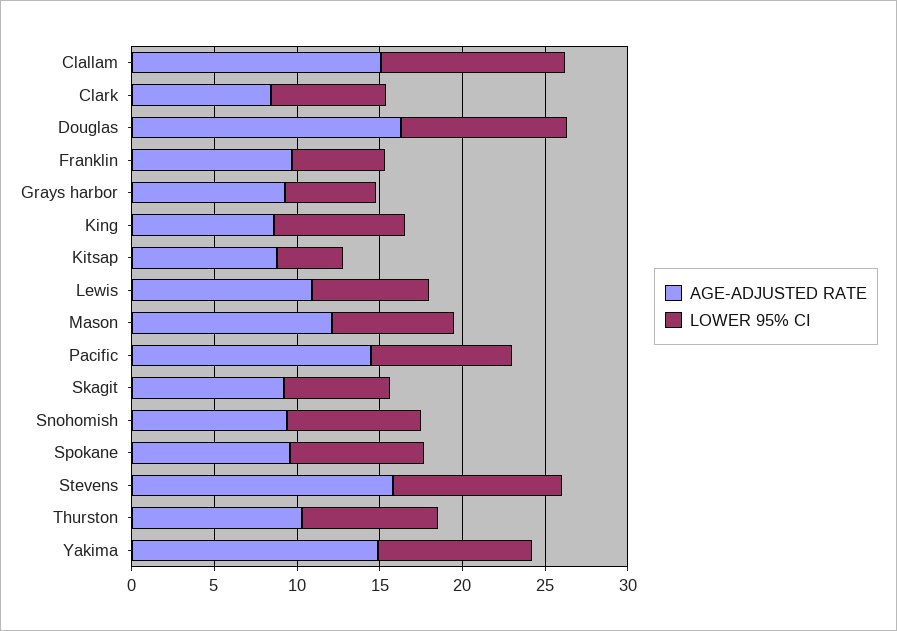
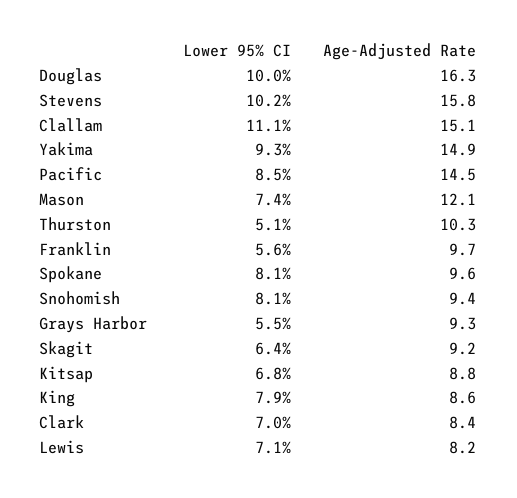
LOWER 95% CI, Kitsap: 4 -> 6.8
AGE-ADJUSTED RATE, Lewis: 11 -> 8.2
LOWER 95% CI, Thurston: 8 -> 5.1

